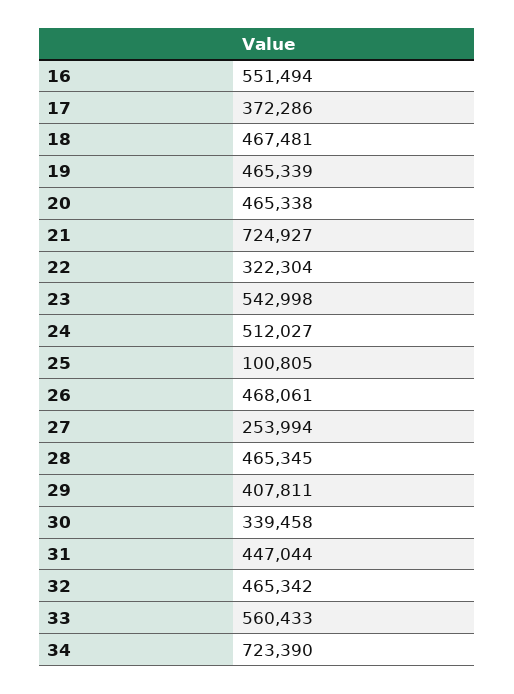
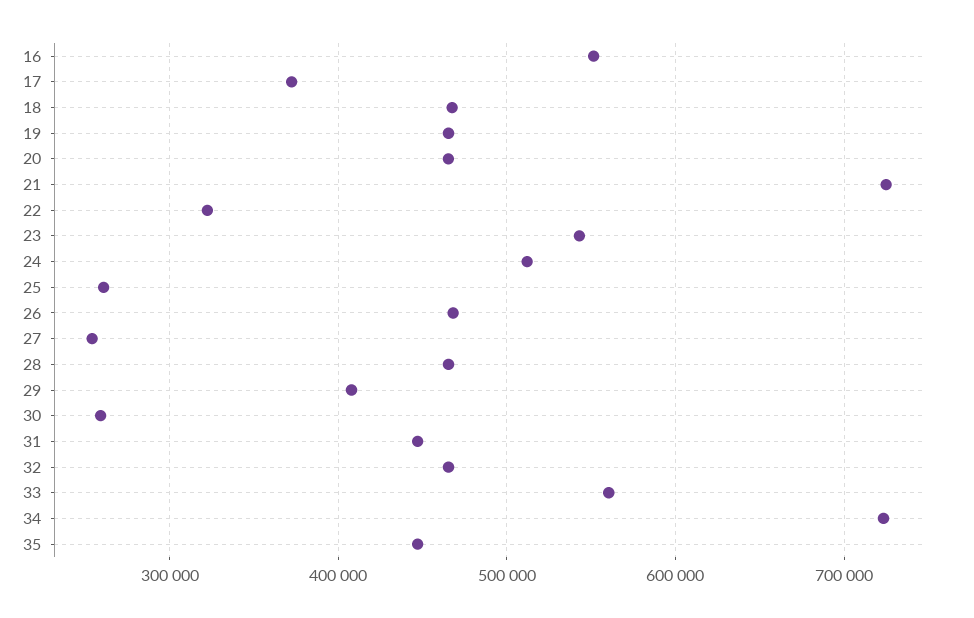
25: 100805 -> 260000
30: 339458 -> 260000
35: none -> 450000

